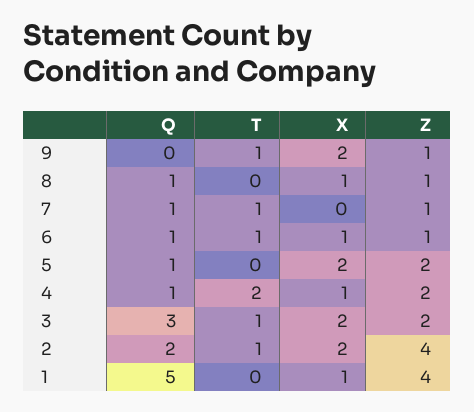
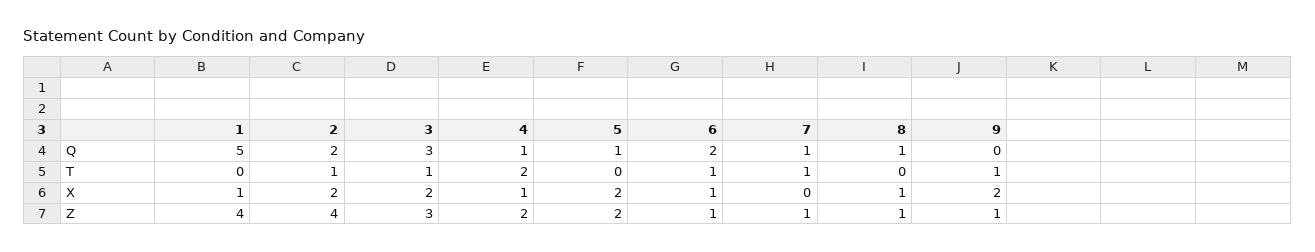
Q, 6: 1 -> 2
Z, 3: 2 -> 3

